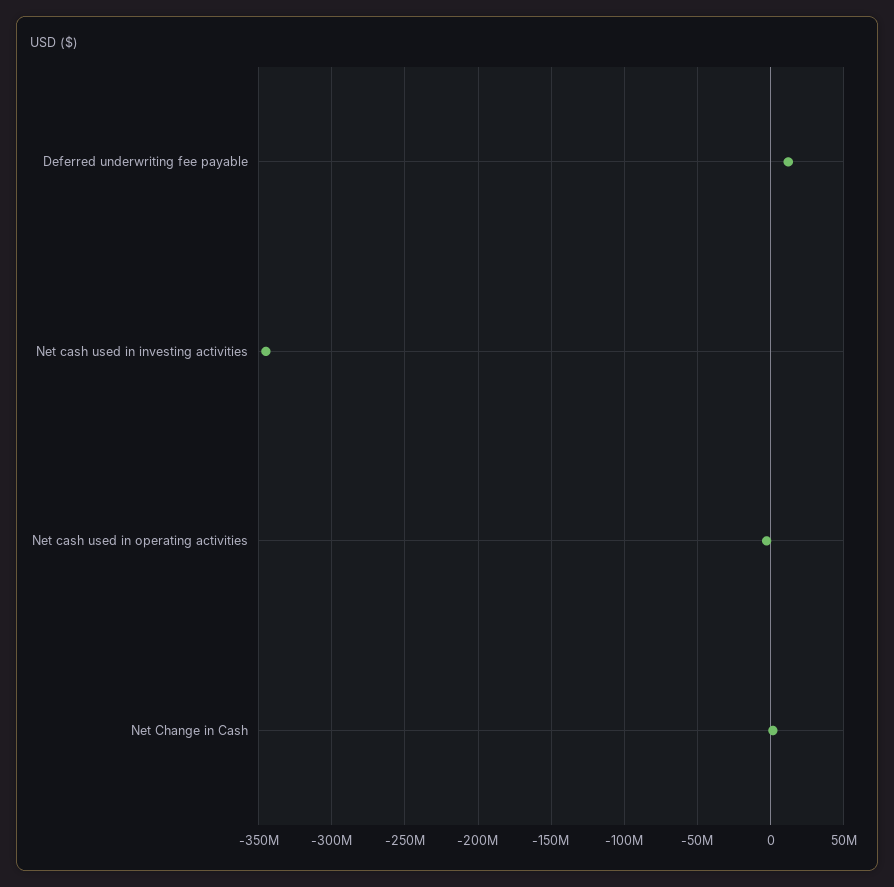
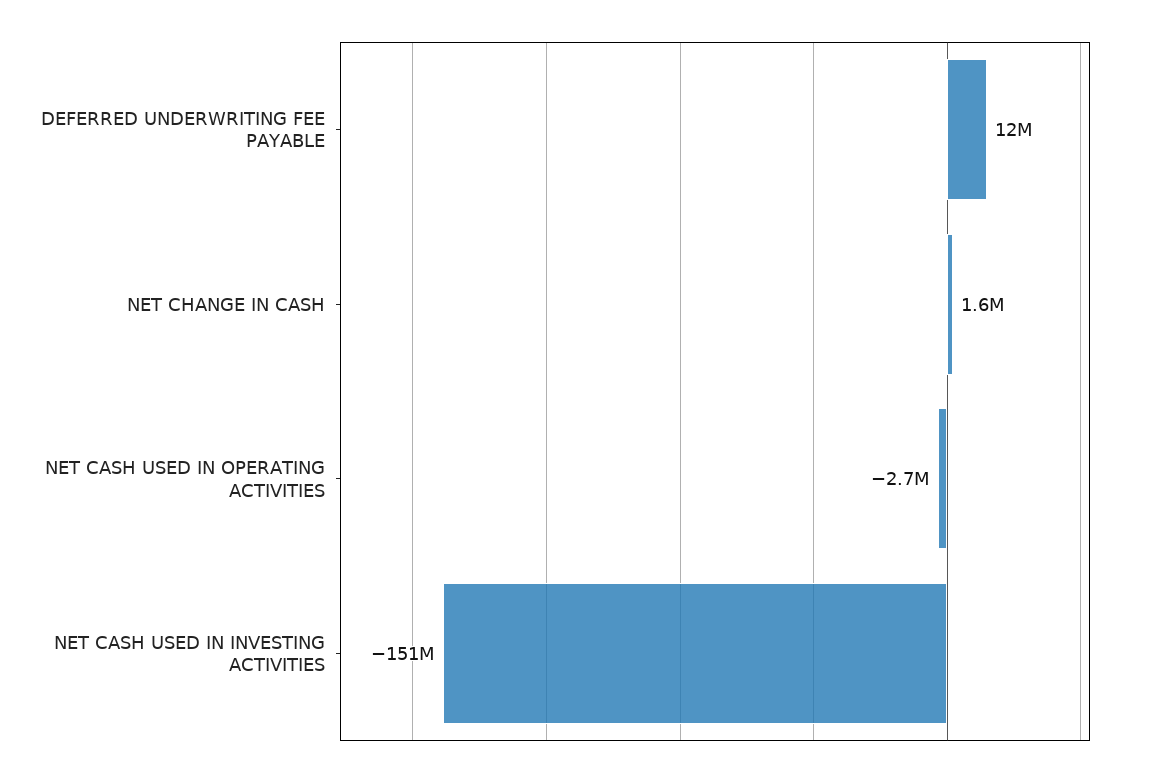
Net cash used in investing activities: -345000000 -> -151000000

